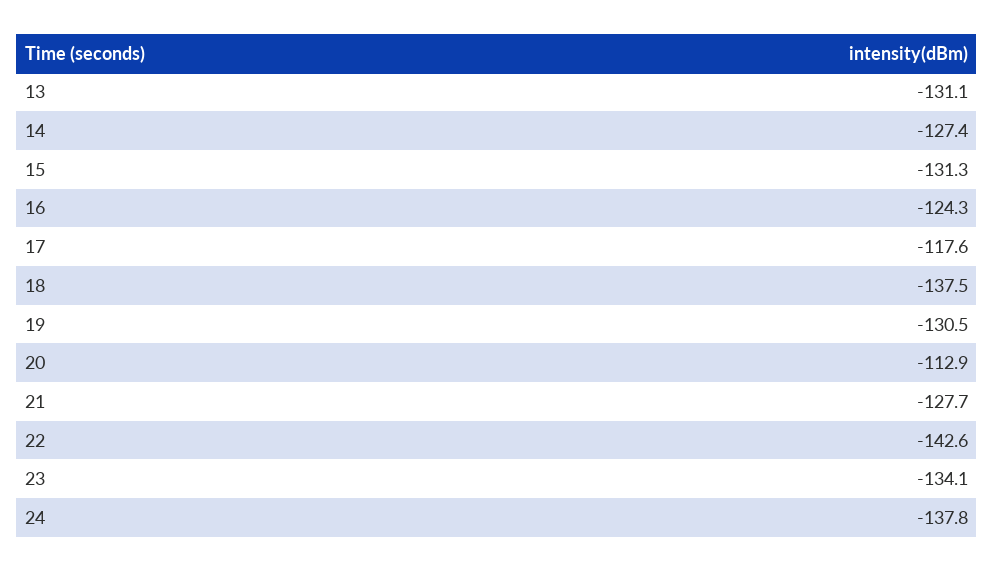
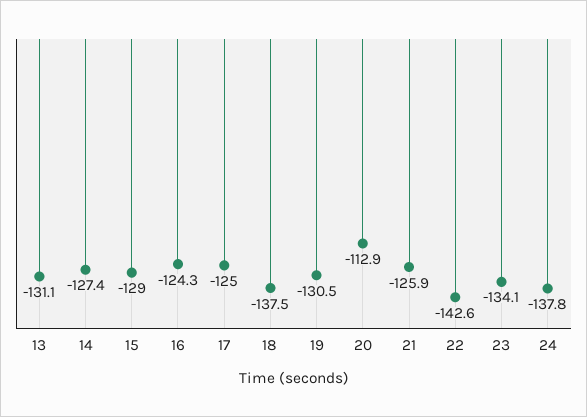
15: -131.3 -> -129
17: -117.6 -> -125
21: -127.7 -> -125.9

